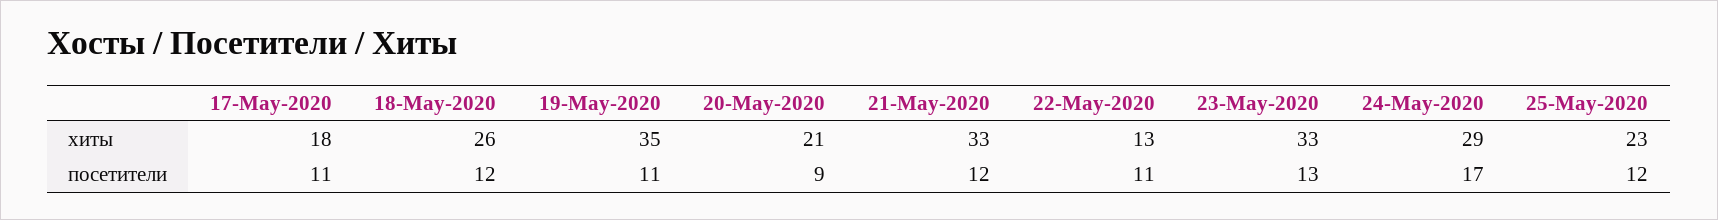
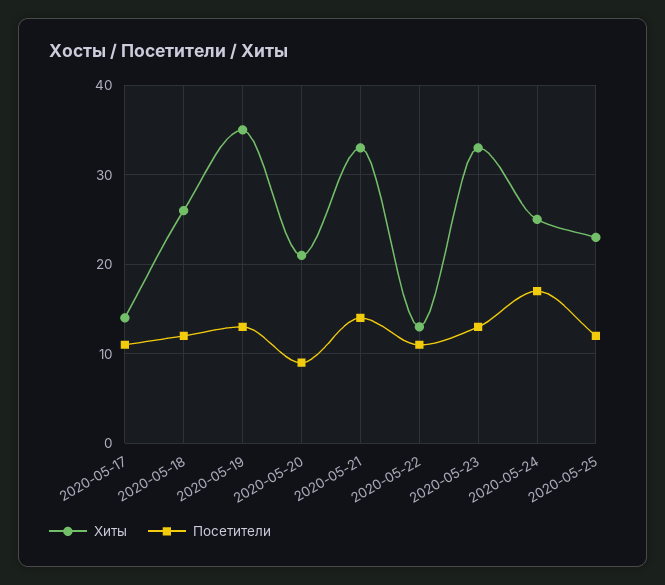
хиты, 17-May-2020: 18 -> 14
хиты, 24-May-2020: 29 -> 25
посетители, 19-May-2020: 11 -> 13
посетители, 21-May-2020: 12 -> 14

